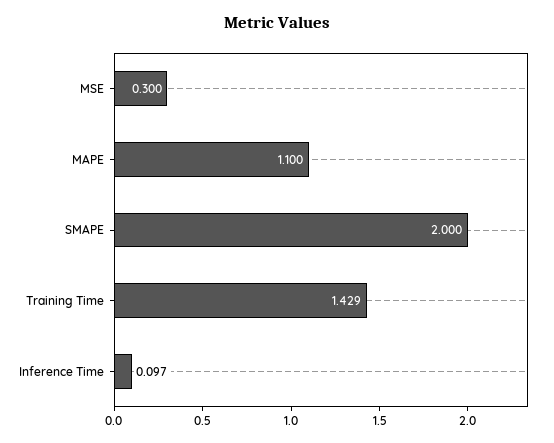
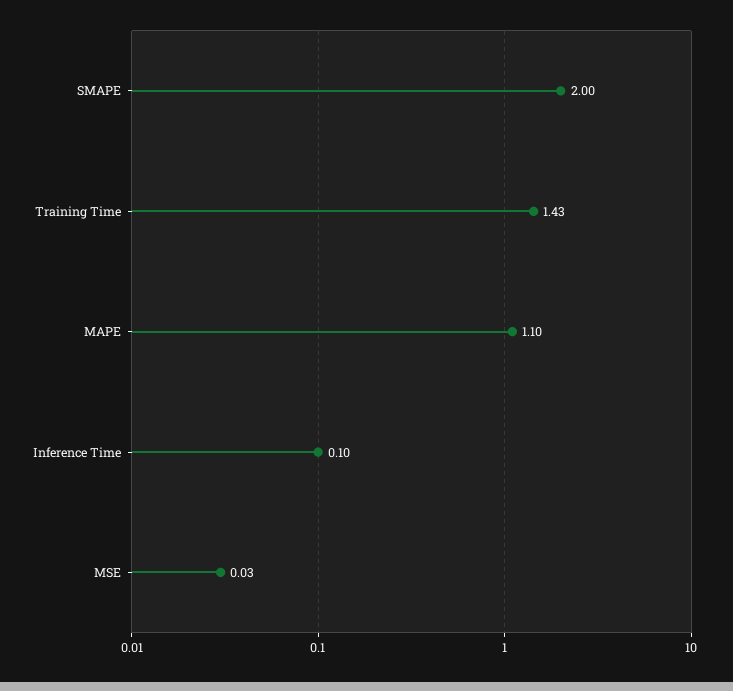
MSE: 0.3 -> 0.03

